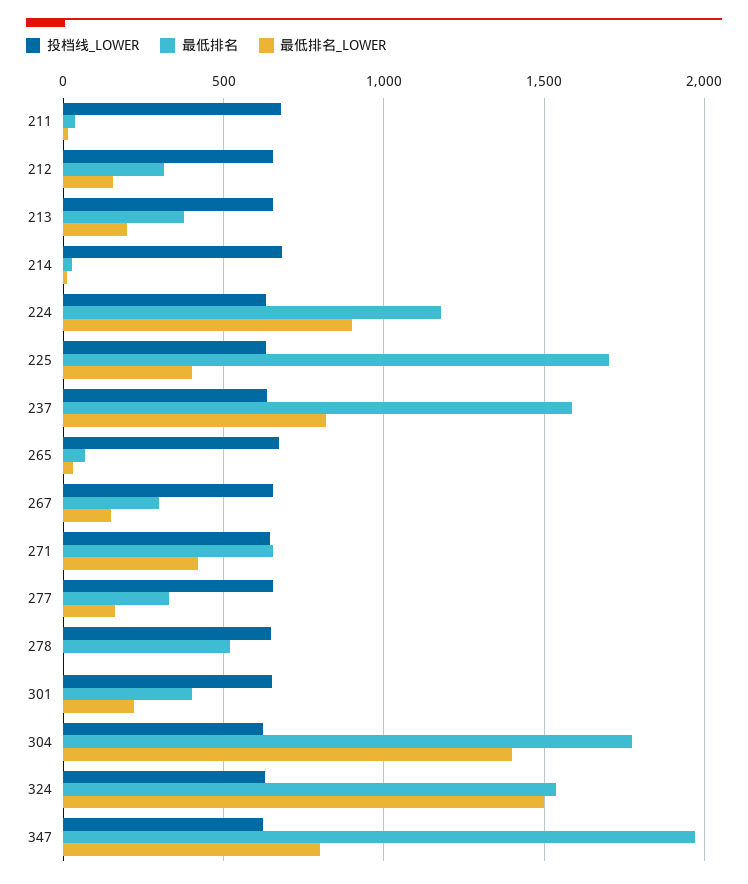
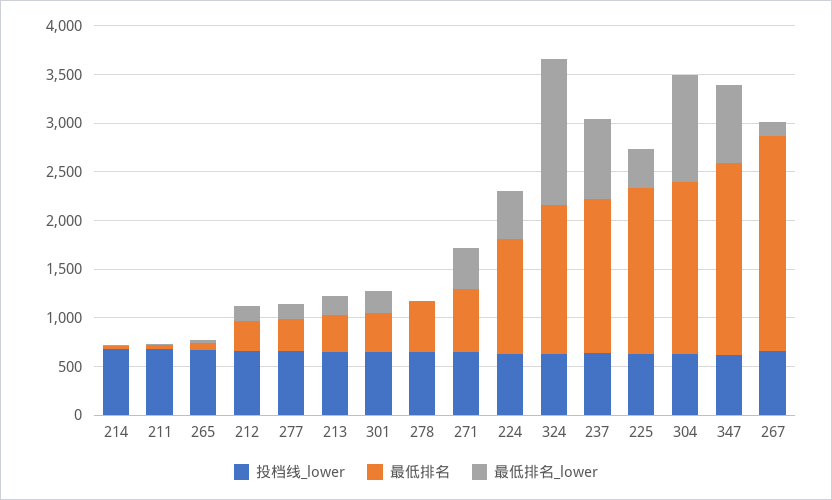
最低排名_LOWER, 224: 900 -> 500
最低排名, 267: 300 -> 2200
最低排名_LOWER, 304: 1400 -> 1100

